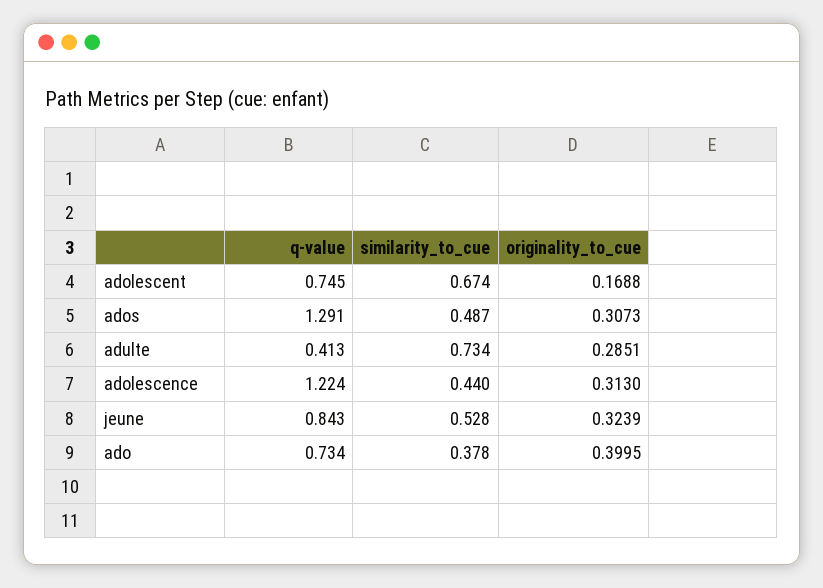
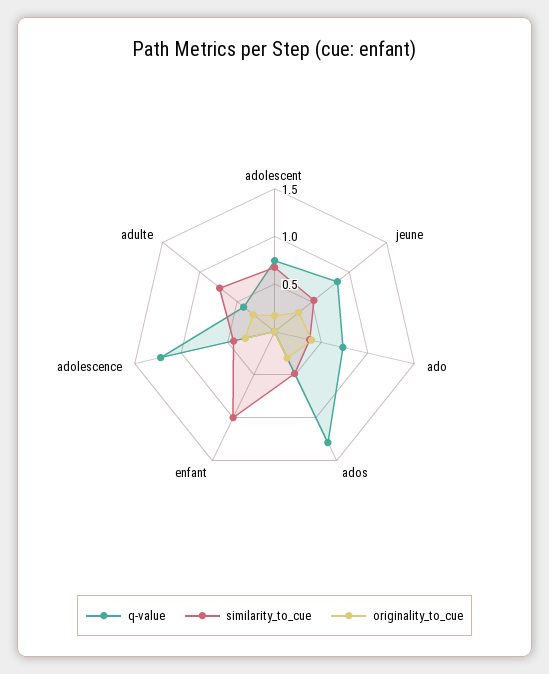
q-value, enfant: none -> 0
similarity_to_cue, enfant: none -> 1
originality_to_cue, enfant: none -> 0

